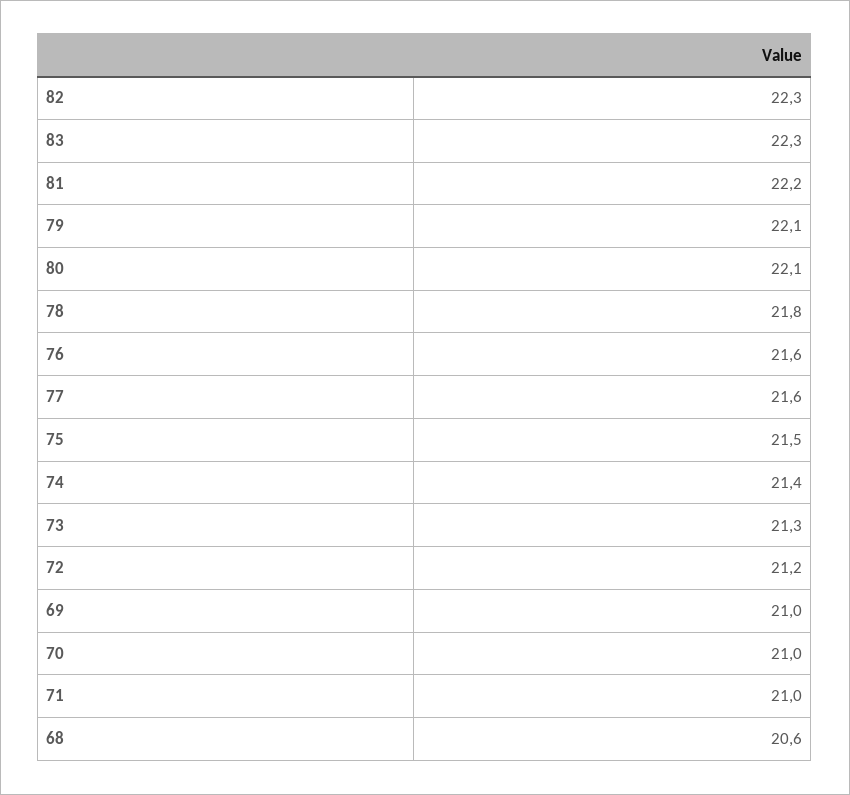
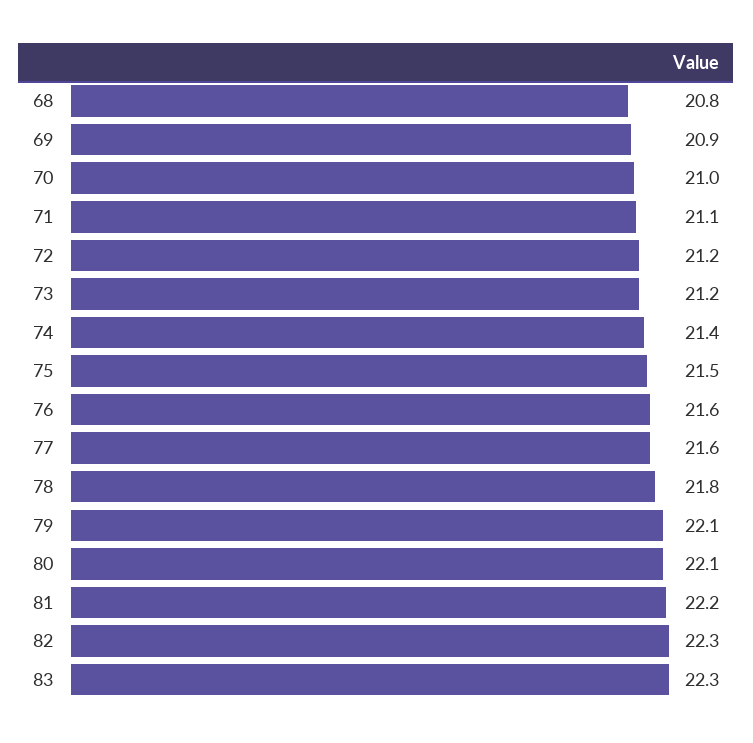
73: 21.3 -> 21.2
69: 21 -> 20.9
71: 21 -> 21.1
68: 20.6 -> 20.8

